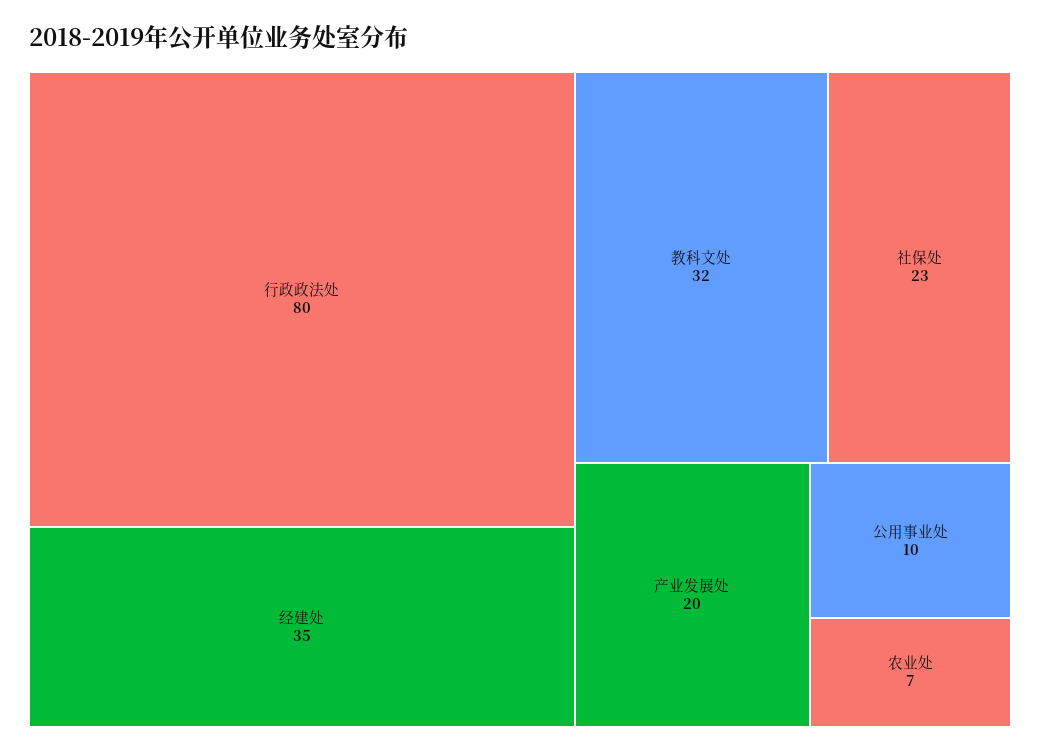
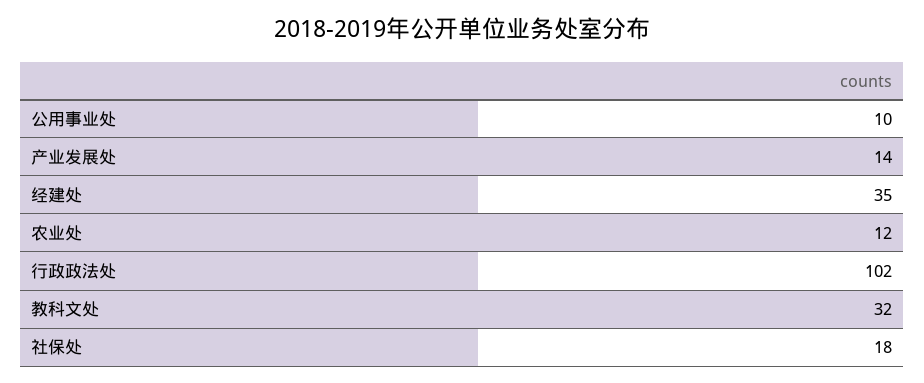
行政政法处: 80 -> 102
社保处: 23 -> 18
产业发展处: 20 -> 14
农业处: 7 -> 12

